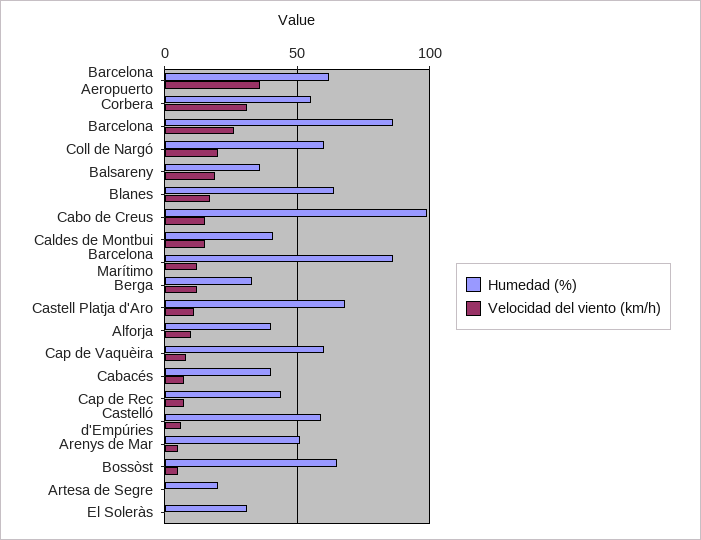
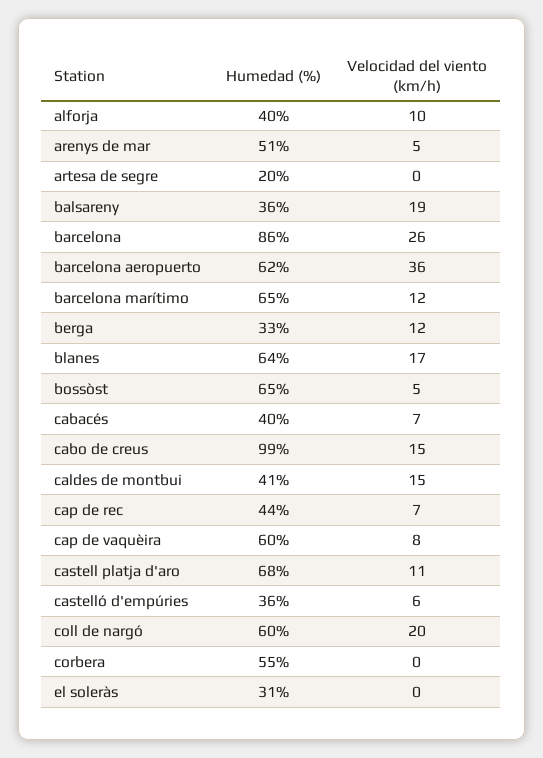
Velocidad del viento (km/h), Corbera: 30 -> 0
Humedad (%), Barcelona Marítimo: 85 -> 65
Humedad (%), Castelló d'Empúries: 60 -> 36

